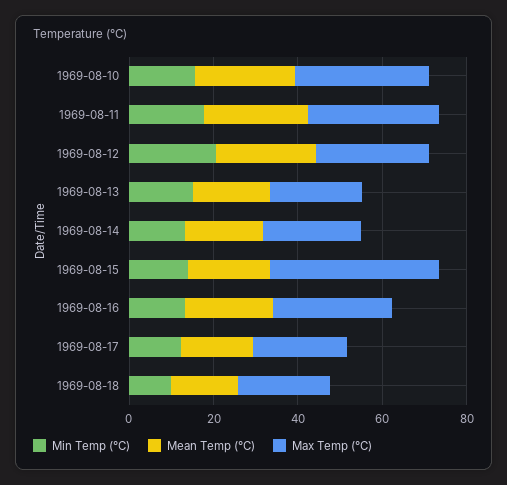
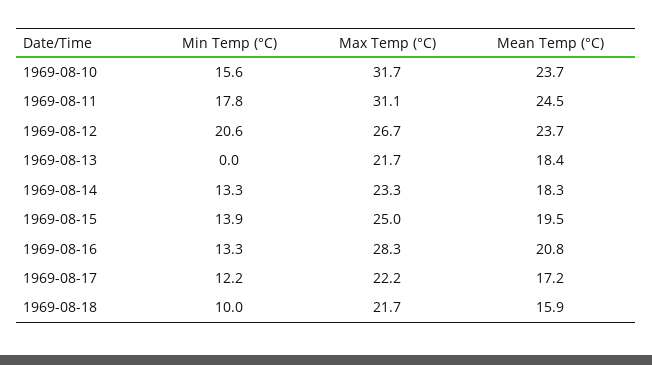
Min Temp (°C), 1969-08-13: 15 -> 0
Max Temp (°C), 1969-08-15: 40 -> 25

